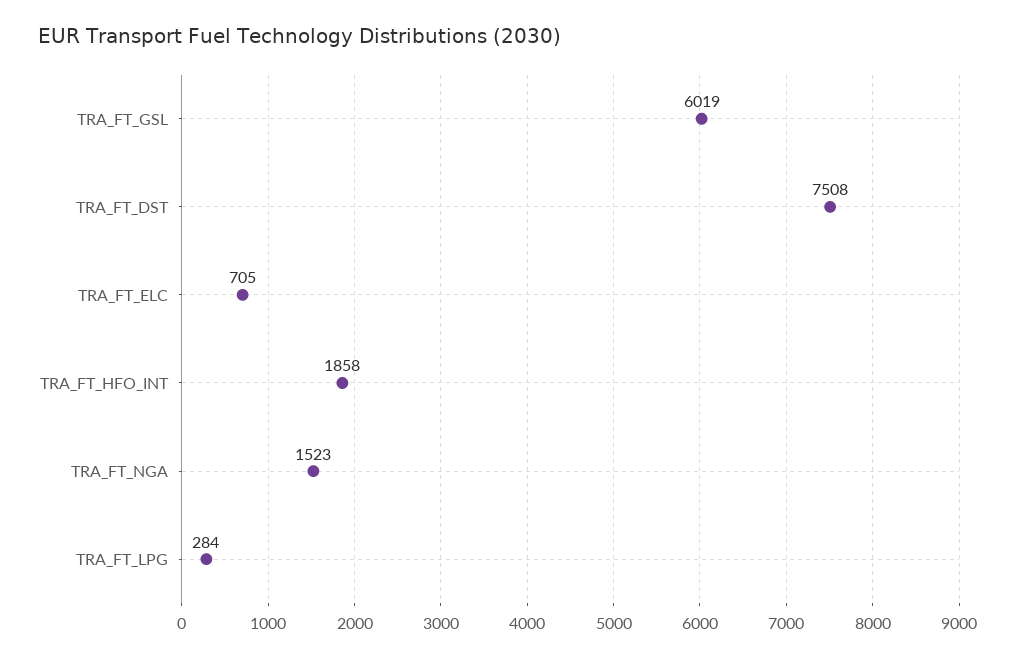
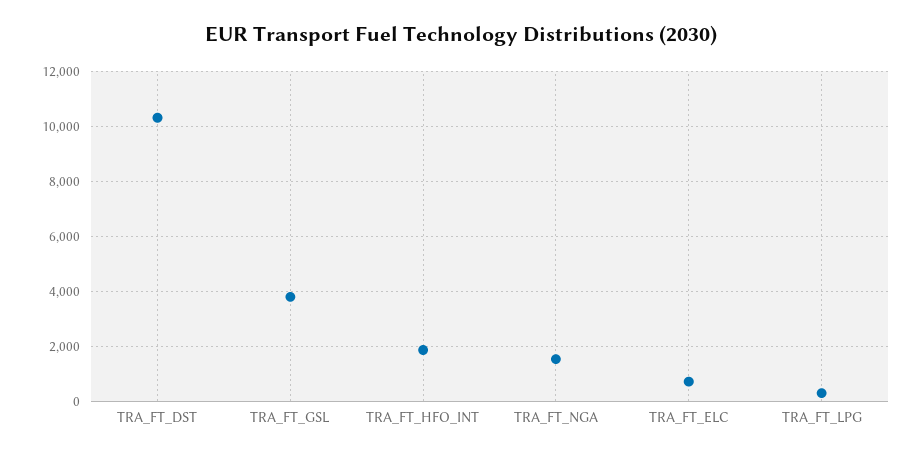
TRA_FT_GSL: 6019 -> 3750
TRA_FT_DST: 7508 -> 10250

